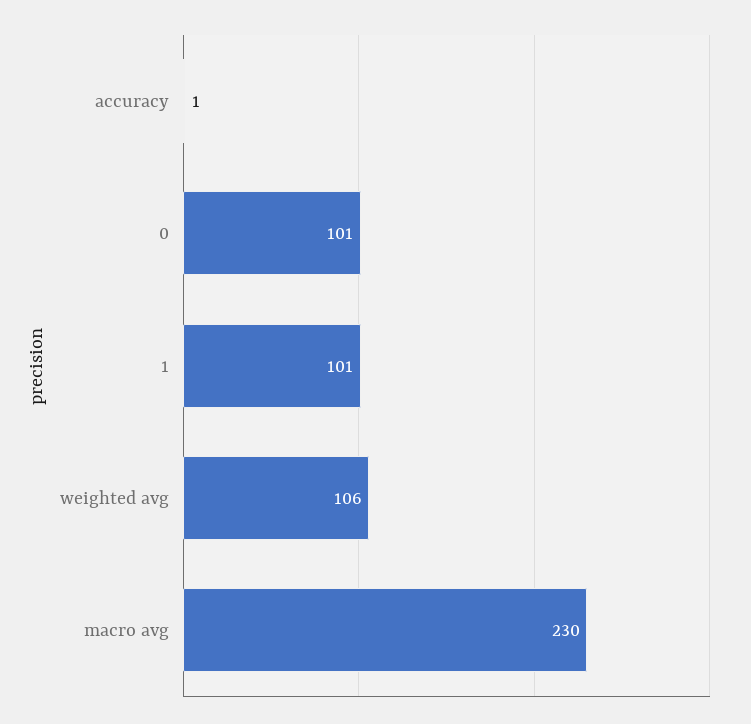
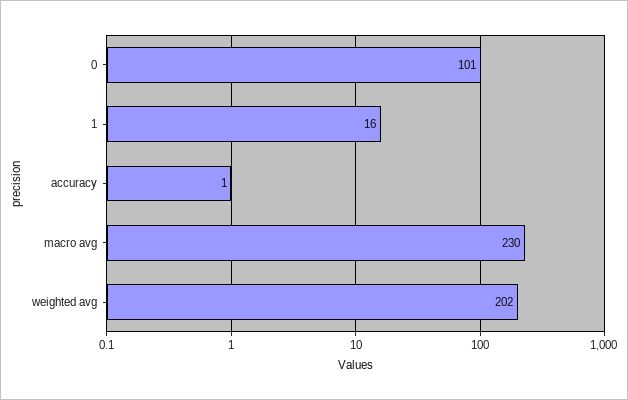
1: 101 -> 16
weighted avg: 106 -> 202

